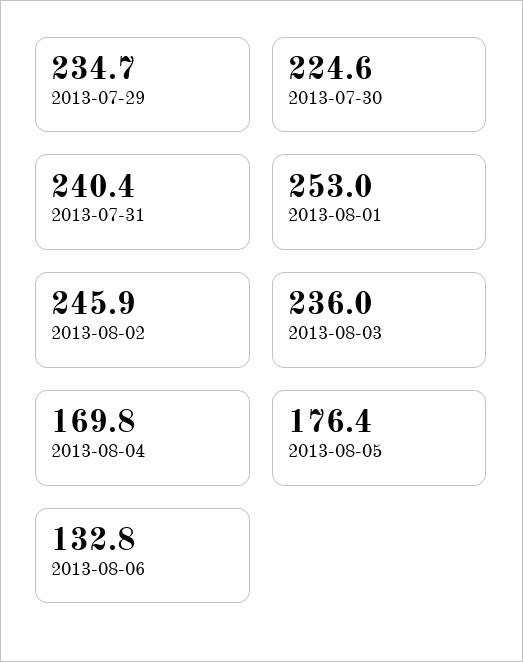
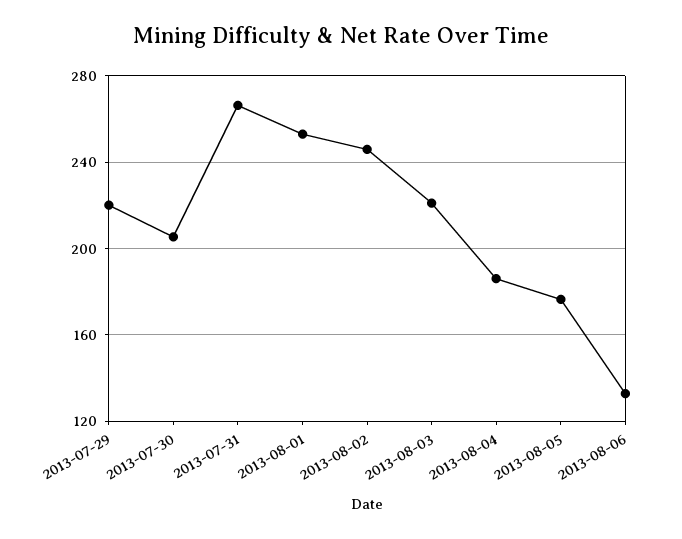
2013-07-29: 234.7 -> 220
2013-07-30: 224.6 -> 205
2013-07-31: 240.4 -> 265
2013-08-03: 236 -> 220
2013-08-04: 169.8 -> 185

